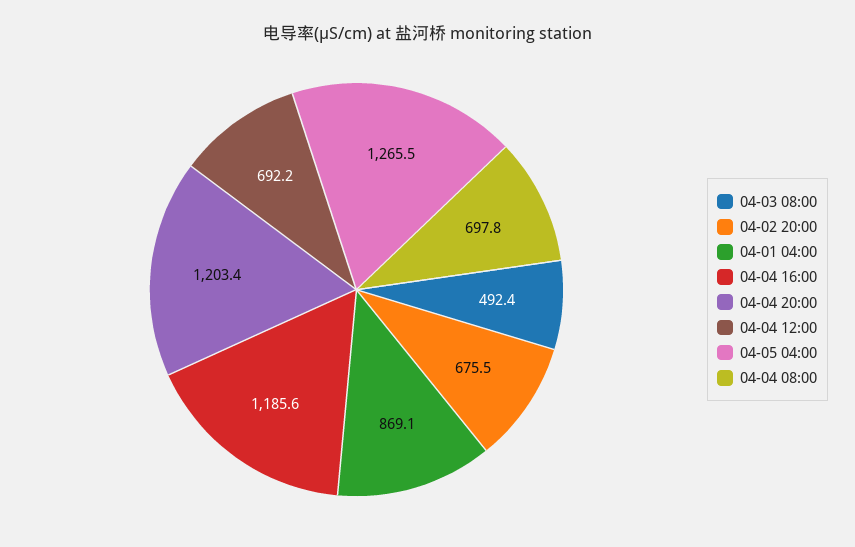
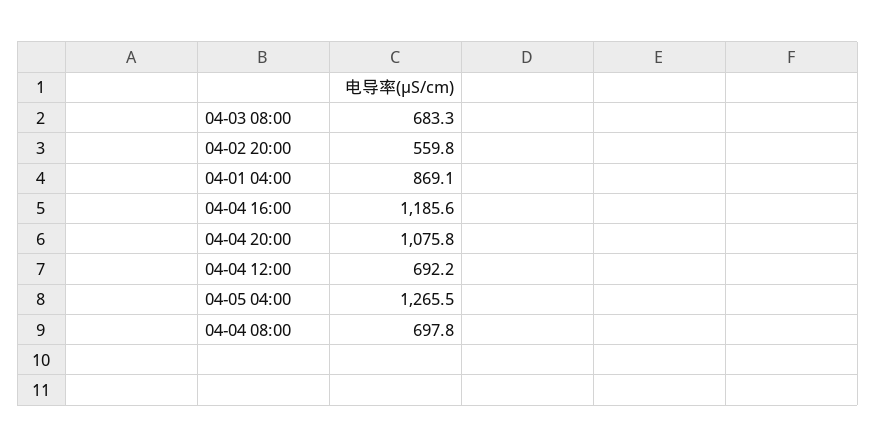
04-03 08:00: 492.4 -> 683.3
04-02 20:00: 675.5 -> 559.8
04-04 20:00: 1203.4 -> 1075.8

